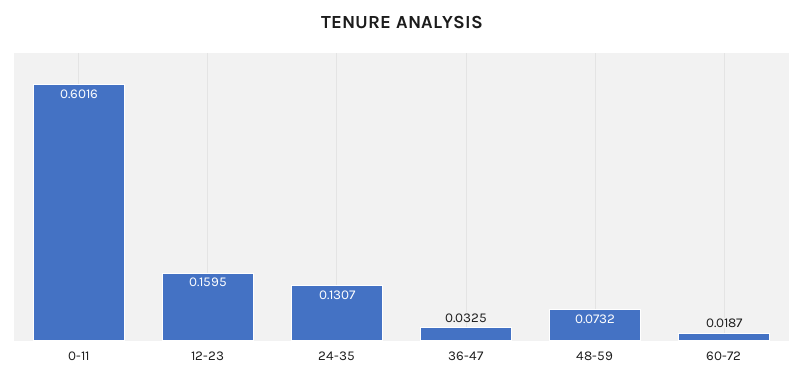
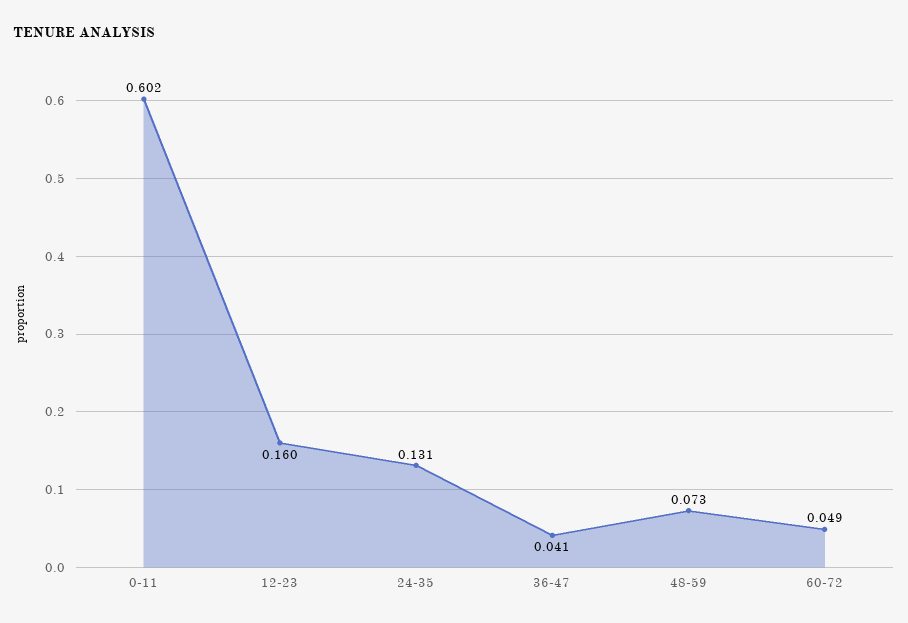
36-47: 0.0325 -> 0.041
60-72: 0.0187 -> 0.049

